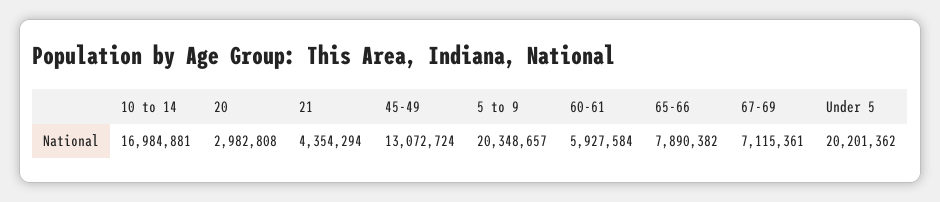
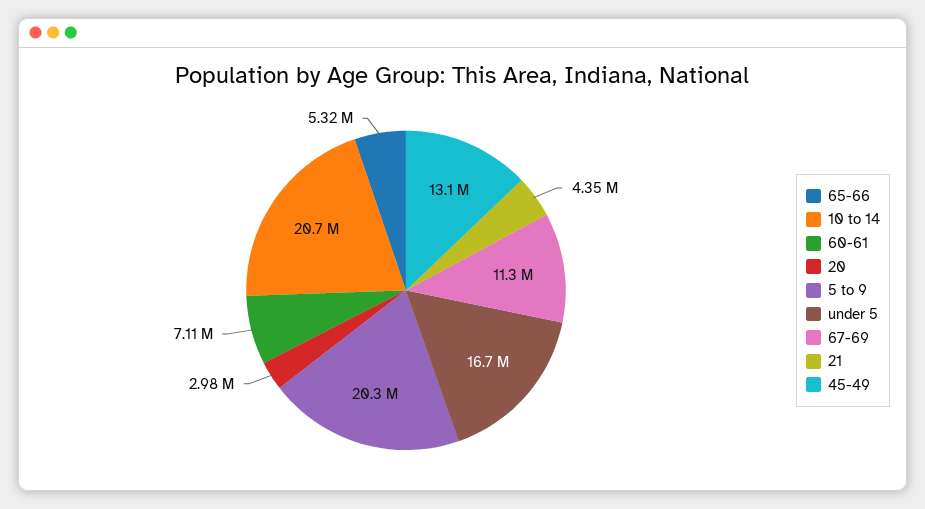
10 to 14: 16984881 -> 20700000
60-61: 5927584 -> 7110000
65-66: 7890382 -> 5320000
67-69: 7115361 -> 11300000
Under 5: 20201362 -> 16700000

